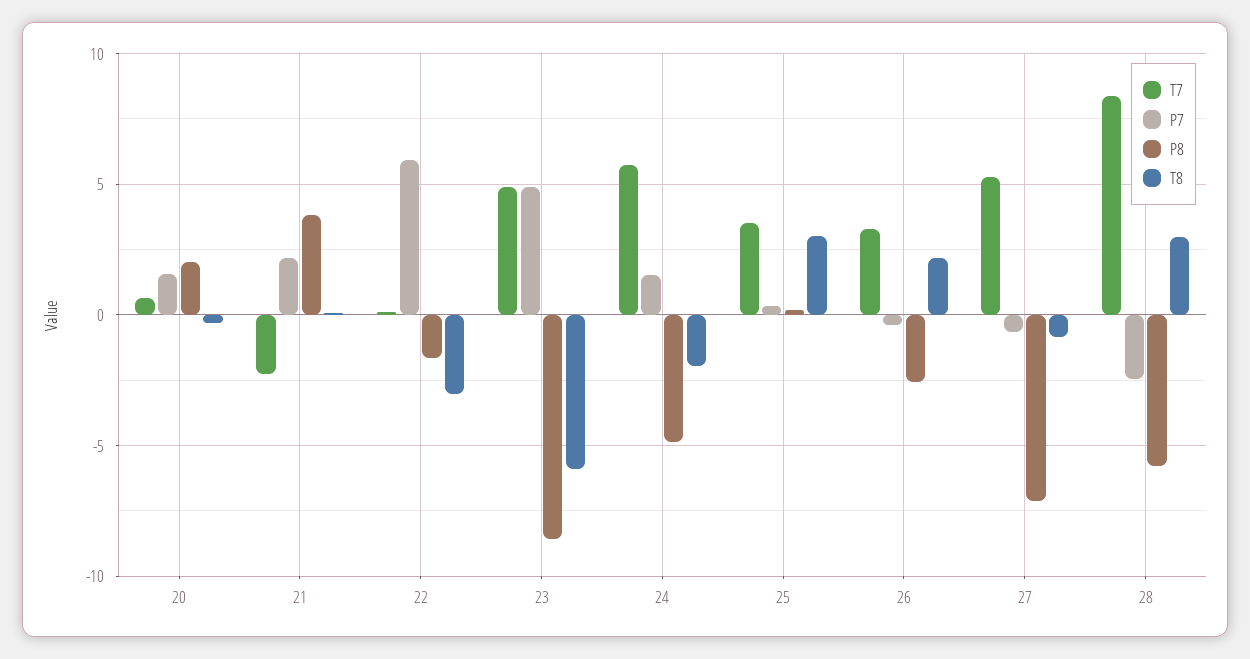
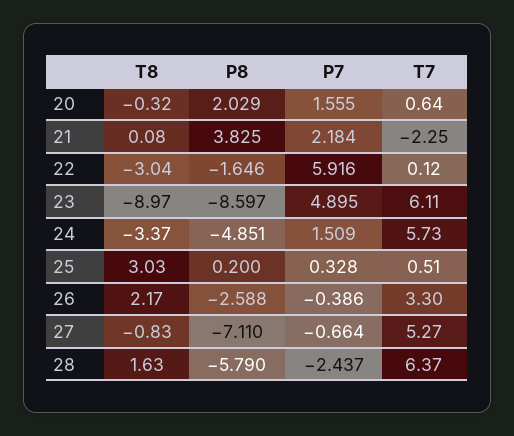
T7, 23: 5 -> 6.11
T8, 23: -6 -> -8.97
T8, 24: -2 -> -3.37
T7, 25: 3.5 -> 0.51
T7, 28: 8.5 -> 6.37
T8, 28: 3 -> 1.63

